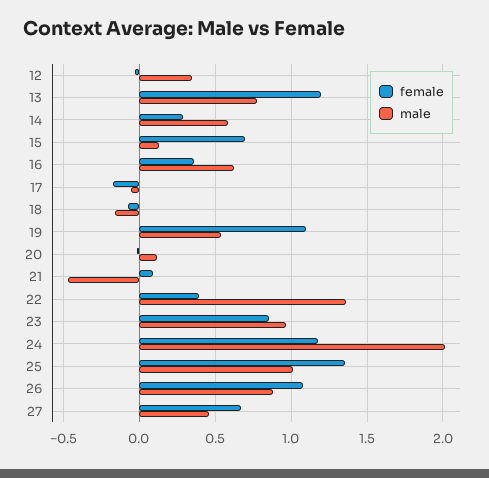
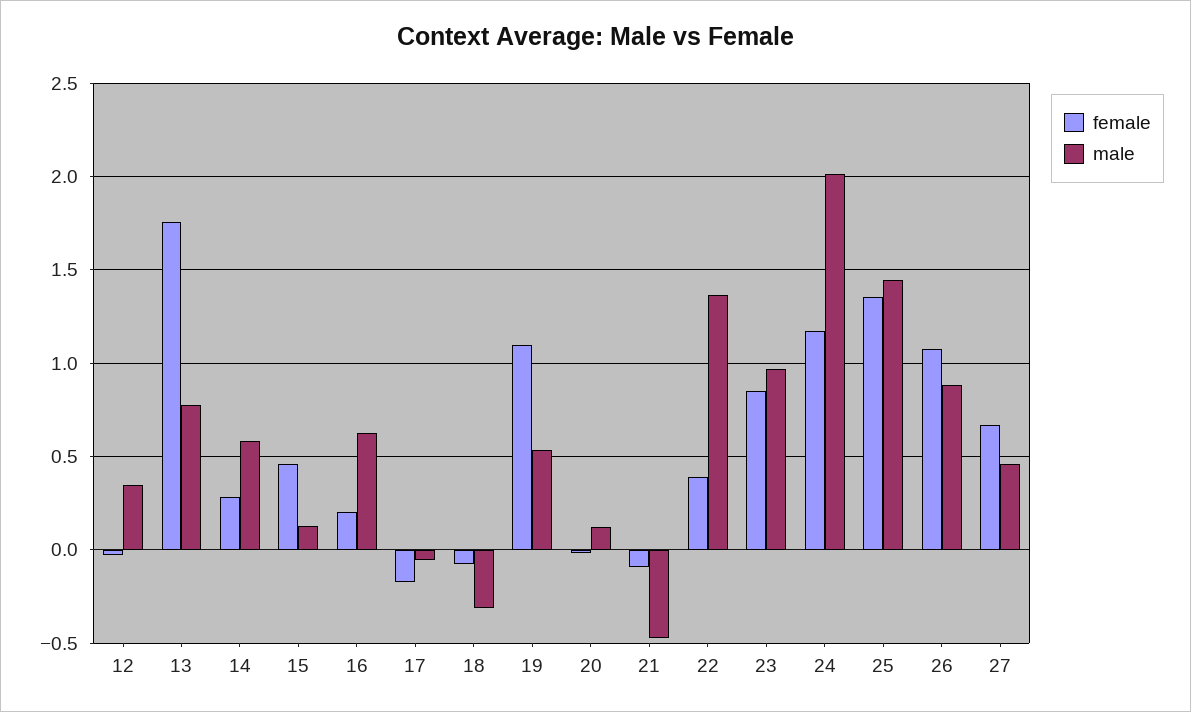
female, 13: 1.2 -> 1.75
female, 15: 0.7 -> 0.45
female, 16: 0.35 -> 0.2
male, 18: -0.15 -> -0.3
female, 21: 0.1 -> -0.1
male, 25: 1 -> 1.45

